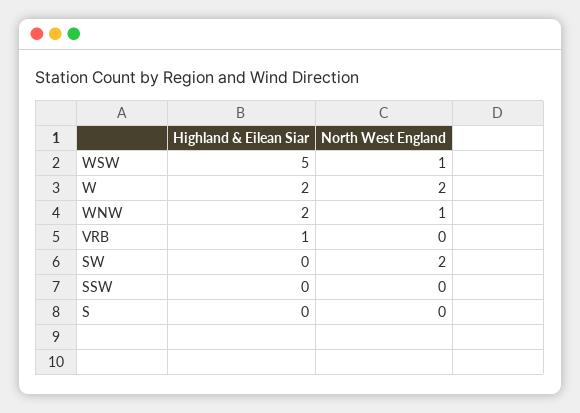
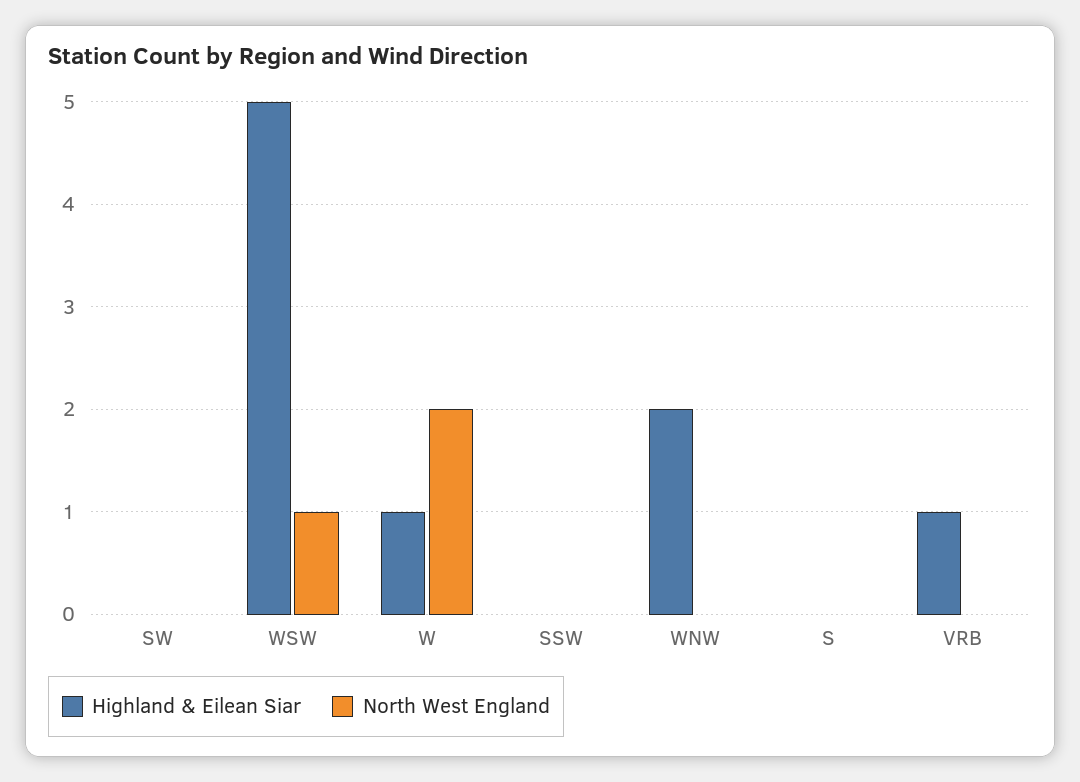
Highland & Eilean Siar, W: 2 -> 1
North West England, WNW: 1 -> 0
North West England, SW: 2 -> 0

